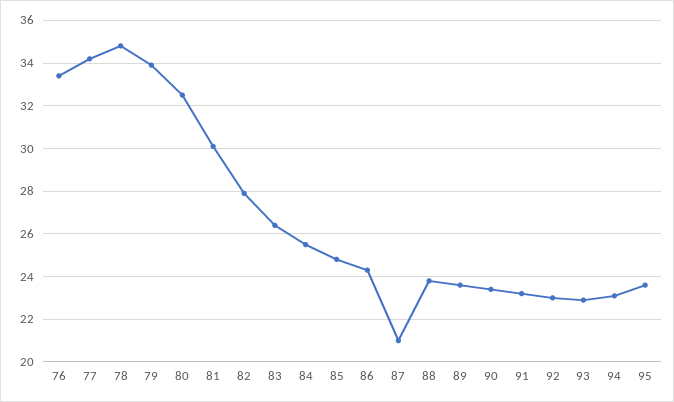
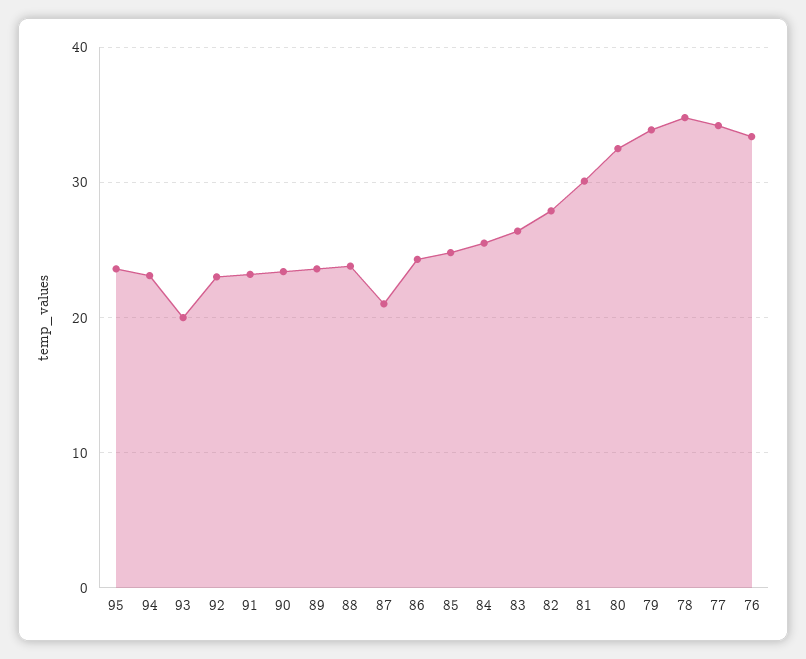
93: 23 -> 20

